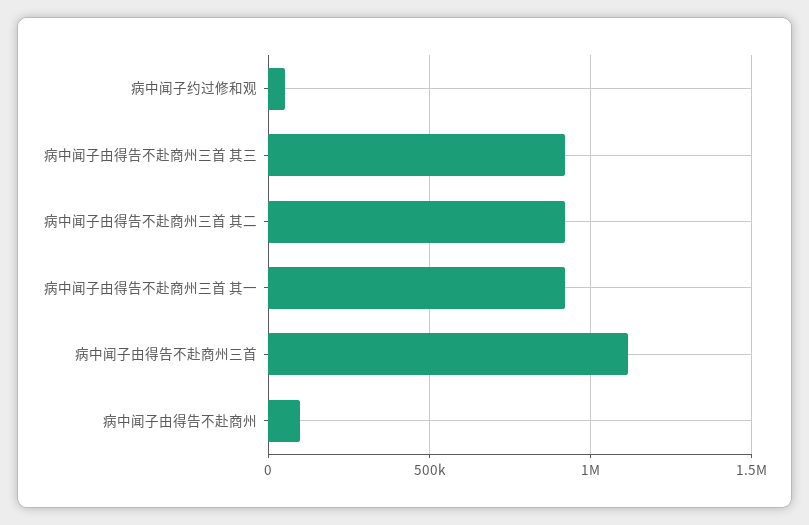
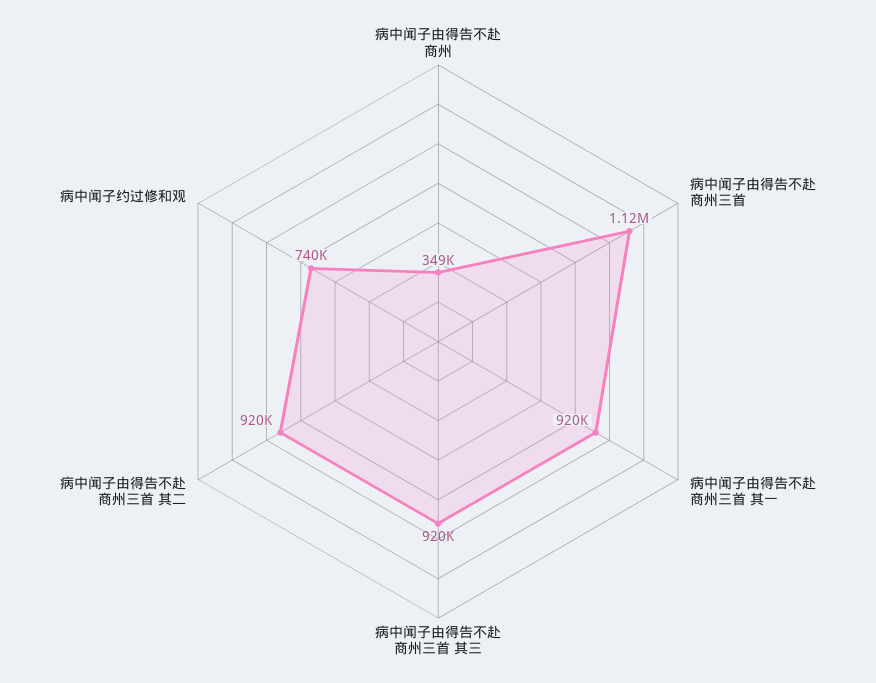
病中闻子约过修和观: 50000 -> 740000
病中闻子由得告不赴商州: 100000 -> 349000

